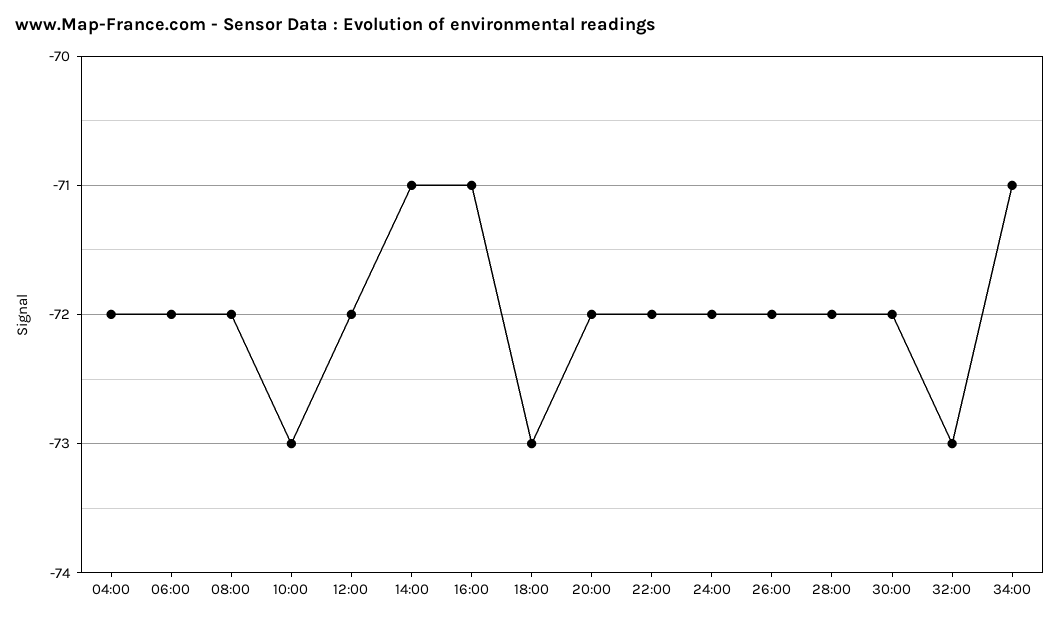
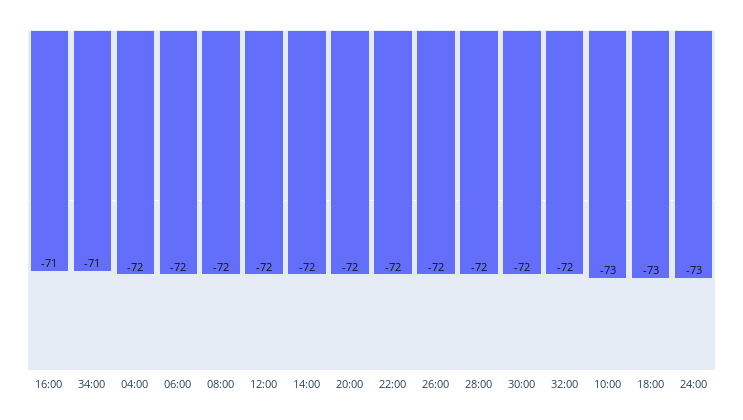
14:00: -71 -> -72
24:00: -72 -> -73
32:00: -73 -> -72

